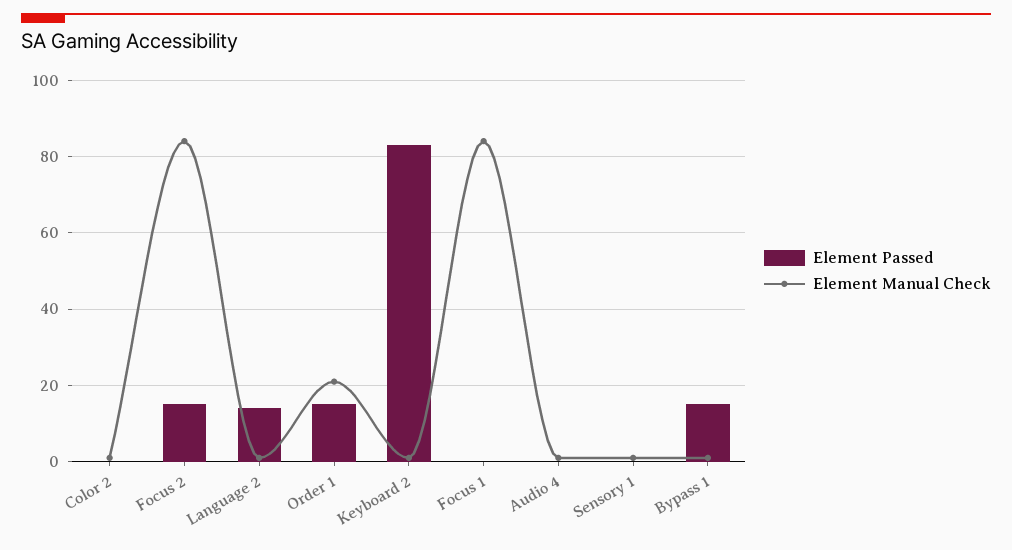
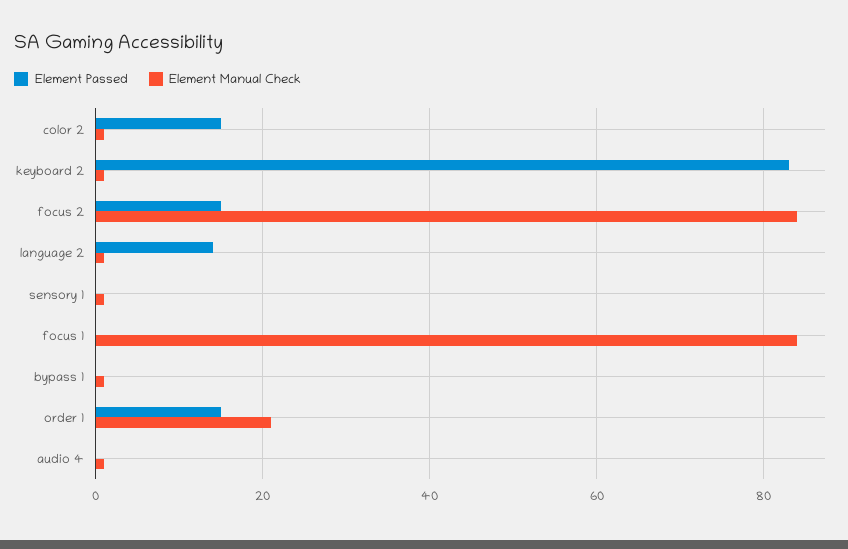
Element Passed, Color 2: 0 -> 15
Element Passed, Bypass 1: 15 -> 0

